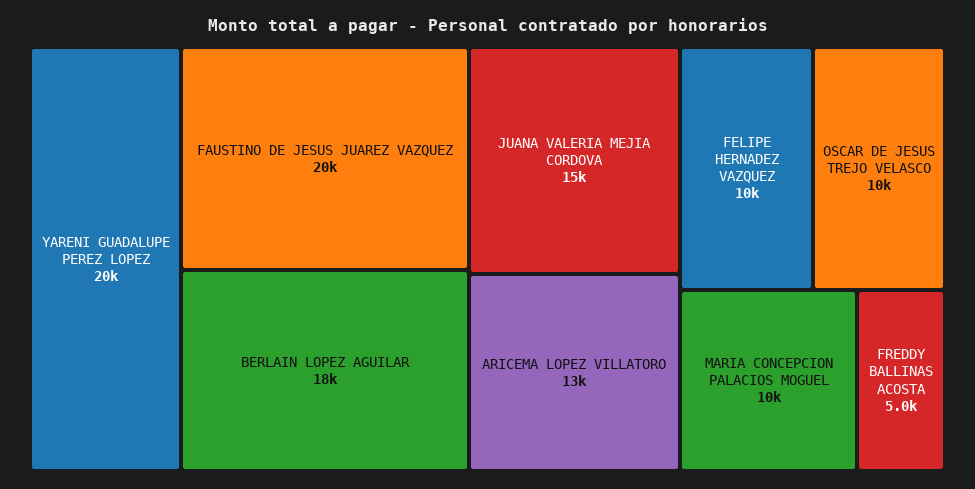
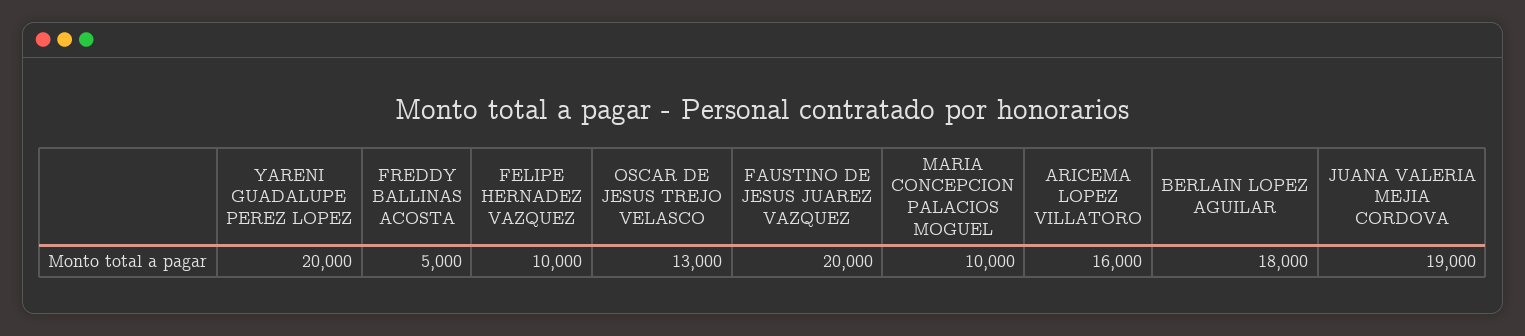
JUANA VALERIA MEJIA CORDOVA: 15000 -> 19000
ARICEMA LOPEZ VILLATORO: 13000 -> 16000
OSCAR DE JESUS TREJO VELASCO: 10000 -> 13000

